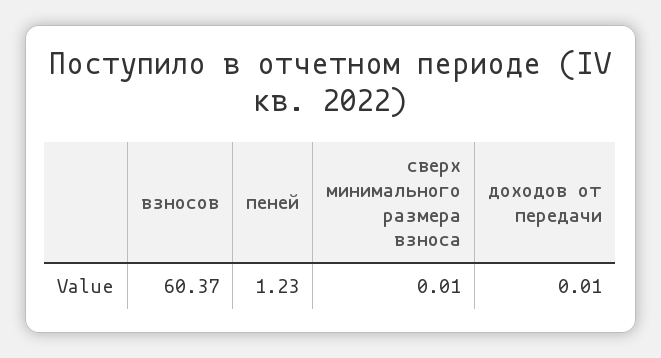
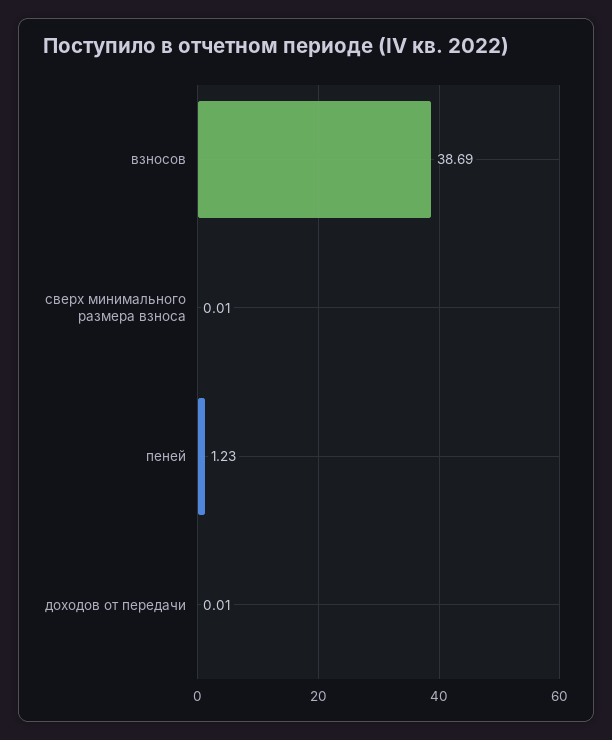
взносов: 60.37 -> 38.69

